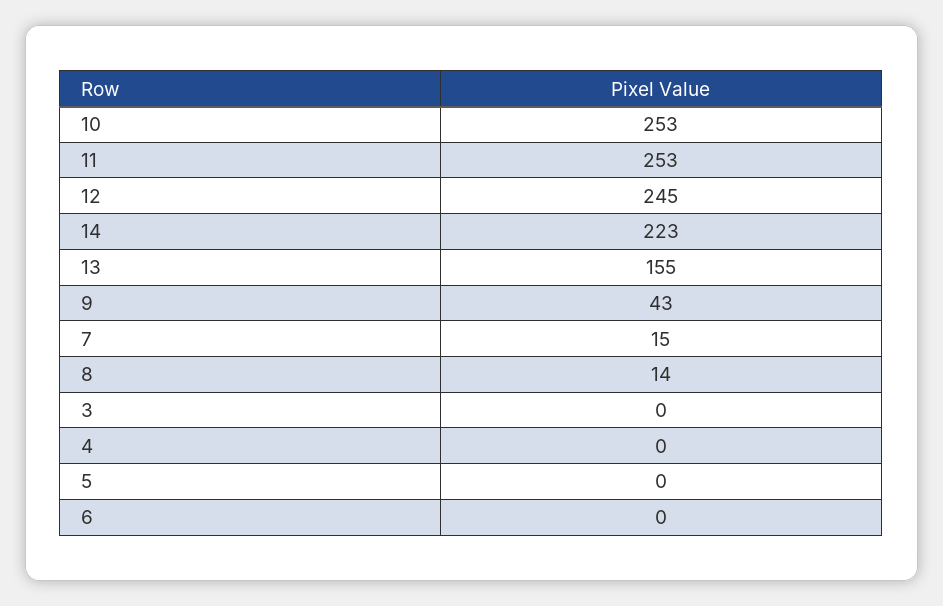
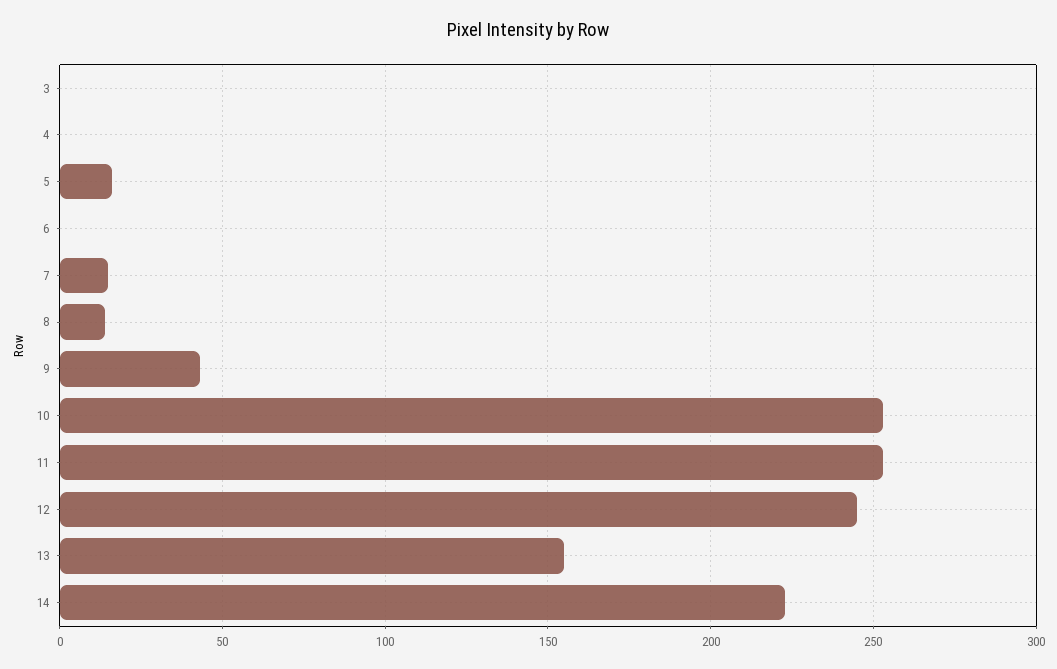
5: 0 -> 15

